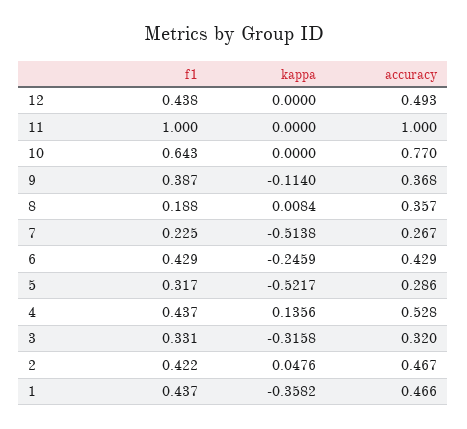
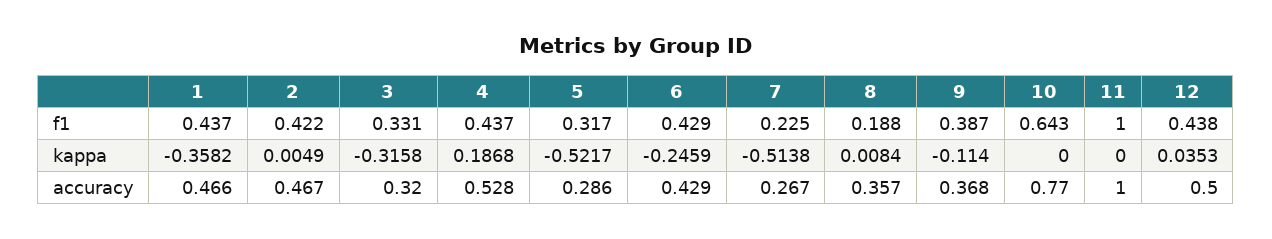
kappa, 12: 0 -> 0.0353
accuracy, 12: 0.493 -> 0.5
kappa, 4: 0.1356 -> 0.1868
kappa, 2: 0.0476 -> 0.0049

